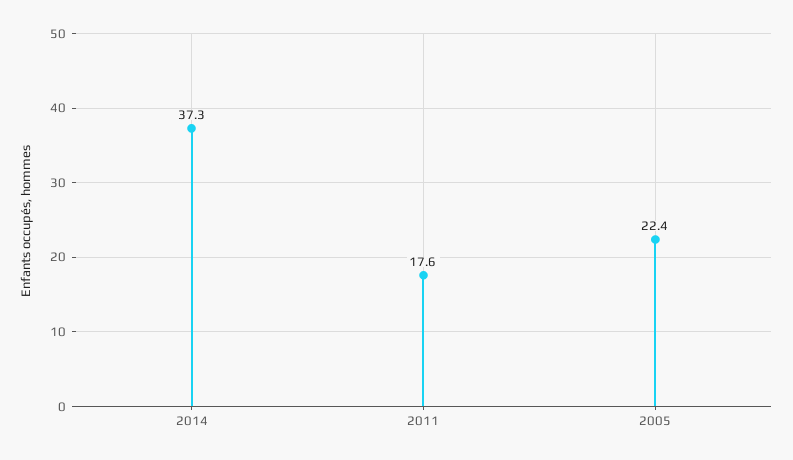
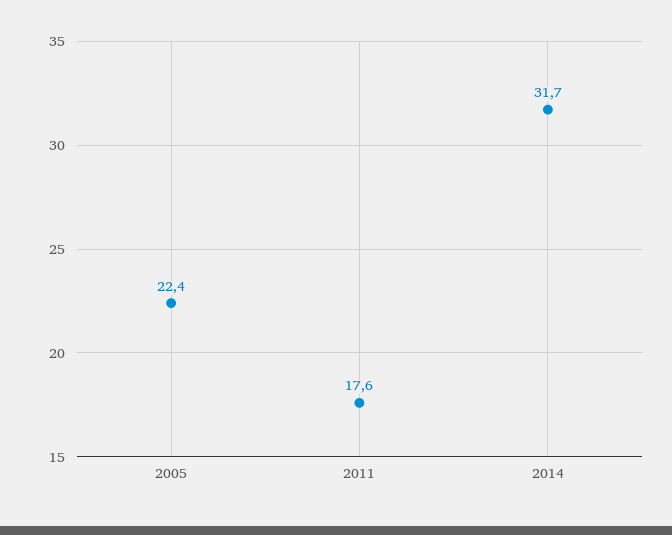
2014: 37.3 -> 31.7

